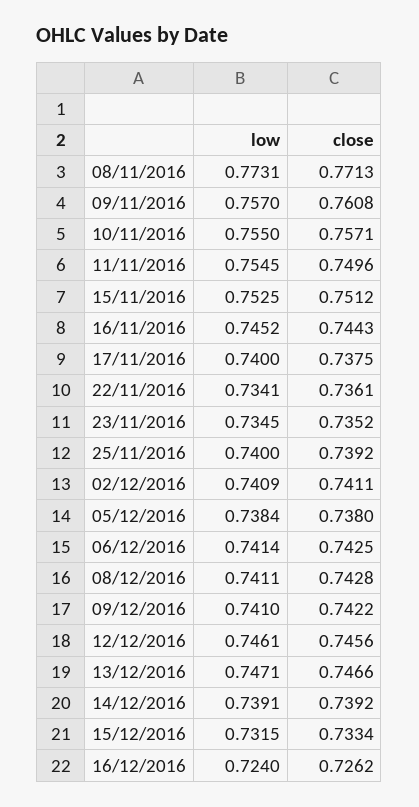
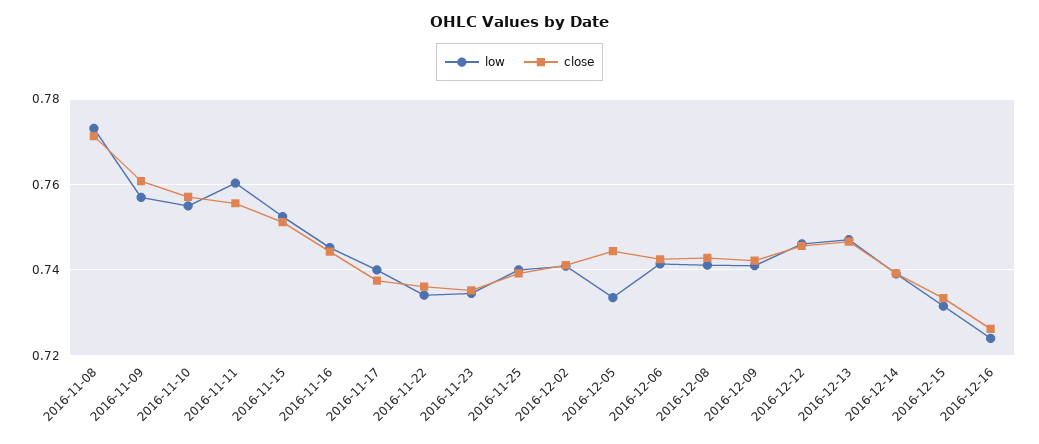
low, 11/11/2016: 0.7545 -> 0.76
close, 11/11/2016: 0.7496 -> 0.756
low, 05/12/2016: 0.7384 -> 0.734
close, 05/12/2016: 0.738 -> 0.744

